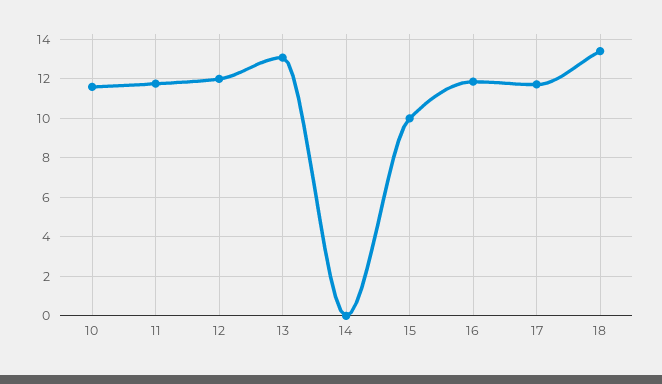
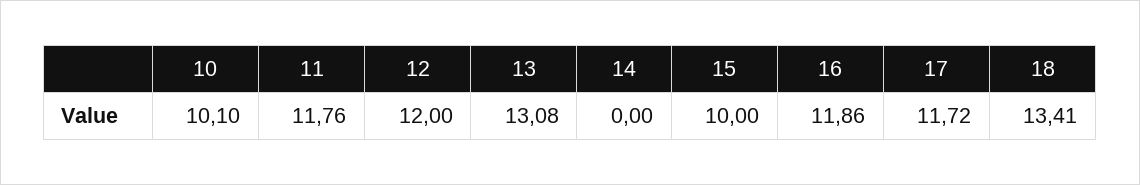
10: 11.5 -> 10.1

